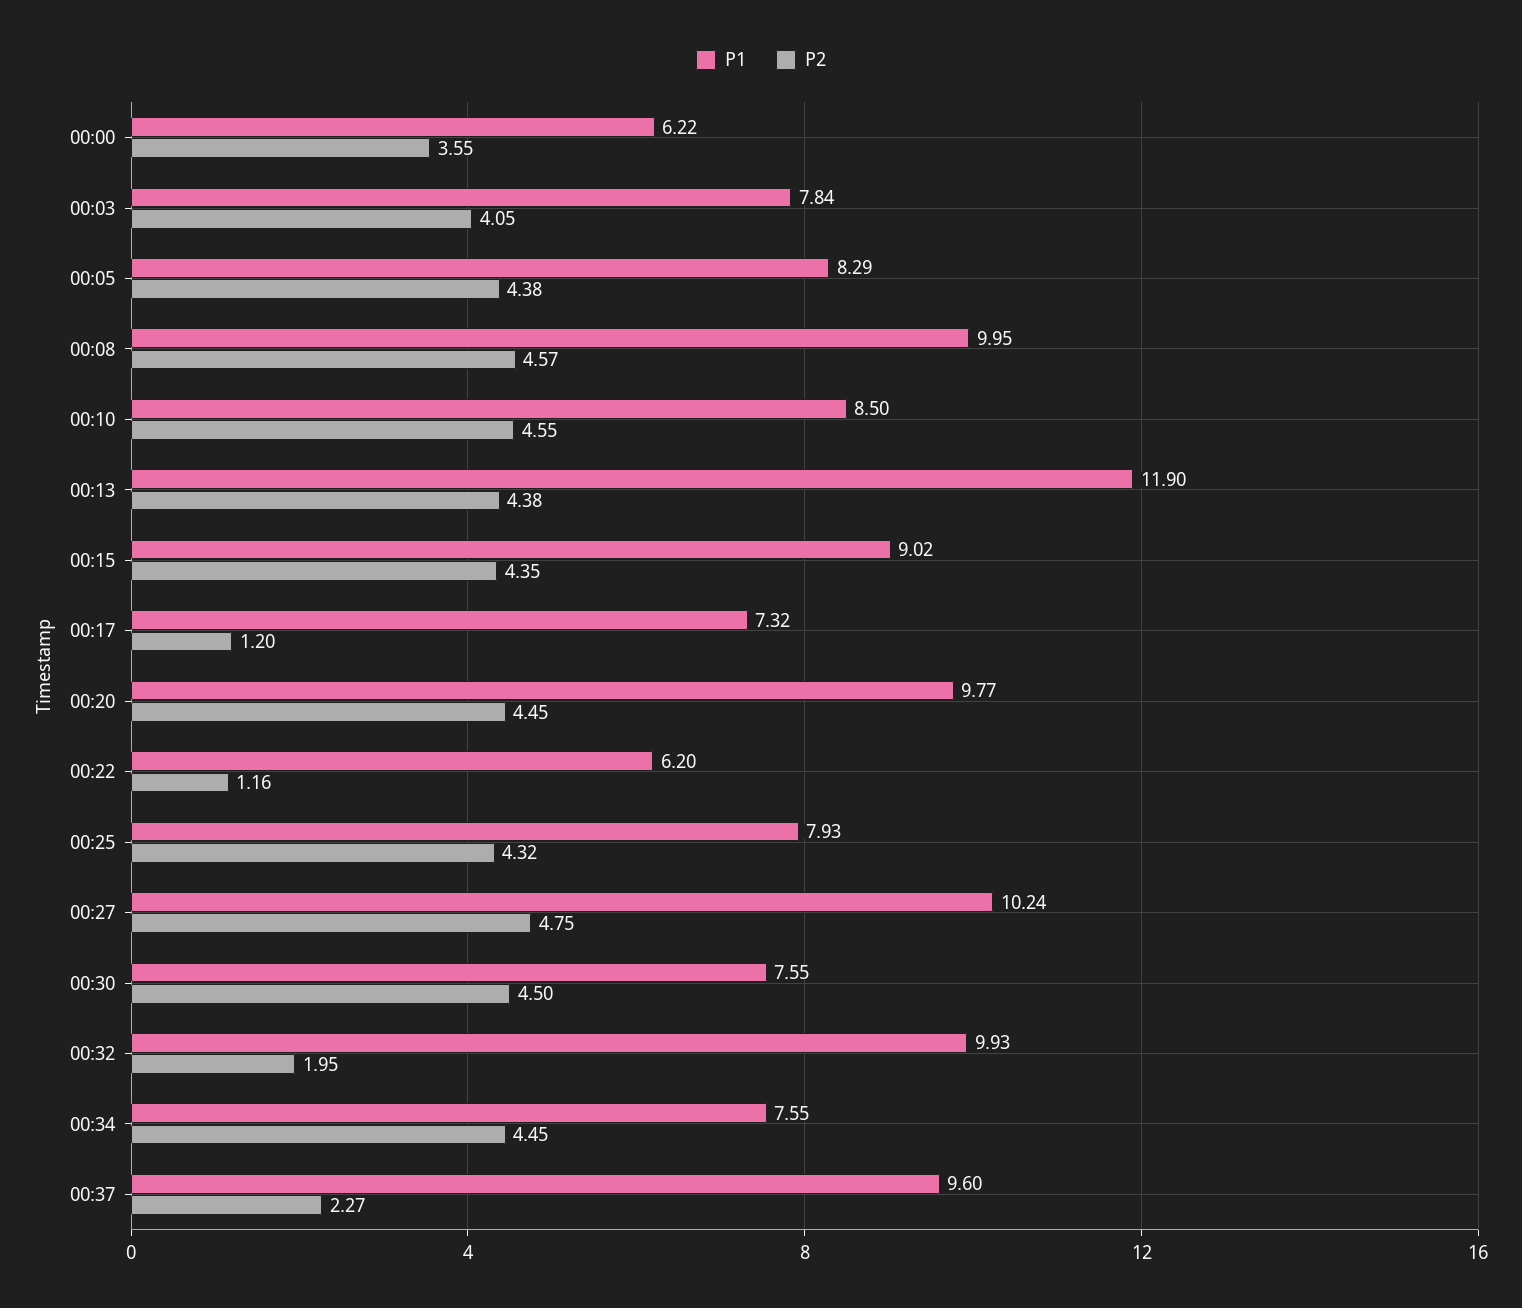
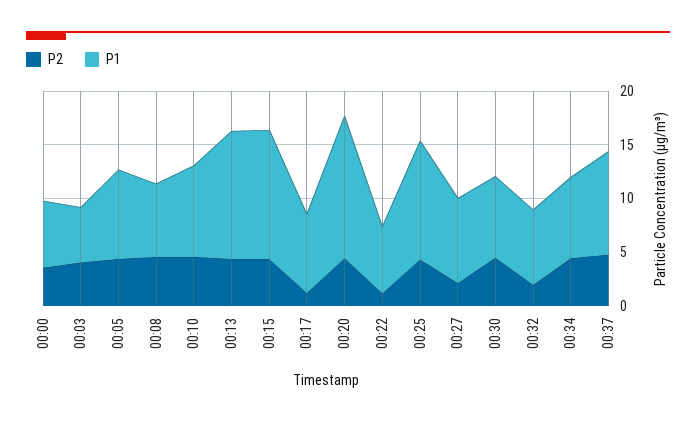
P1, 00:03: 7.84 -> 5
P1, 00:08: 9.95 -> 7
P1, 00:15: 9.02 -> 12
P1, 00:20: 9.77 -> 13
P1, 00:25: 7.93 -> 11
P1, 00:27: 10.24 -> 8
P2, 00:27: 4.75 -> 2
P1, 00:32: 9.93 -> 7
P2, 00:37: 2.27 -> 5

